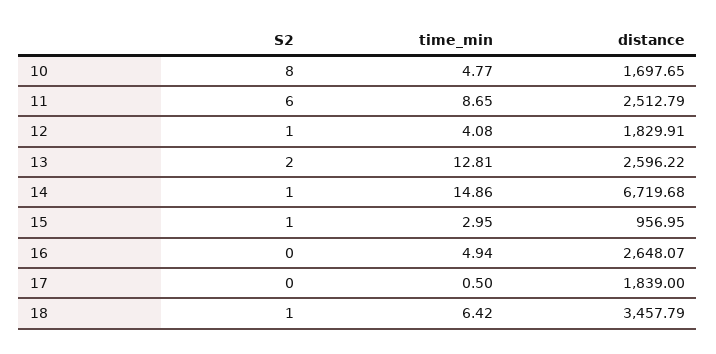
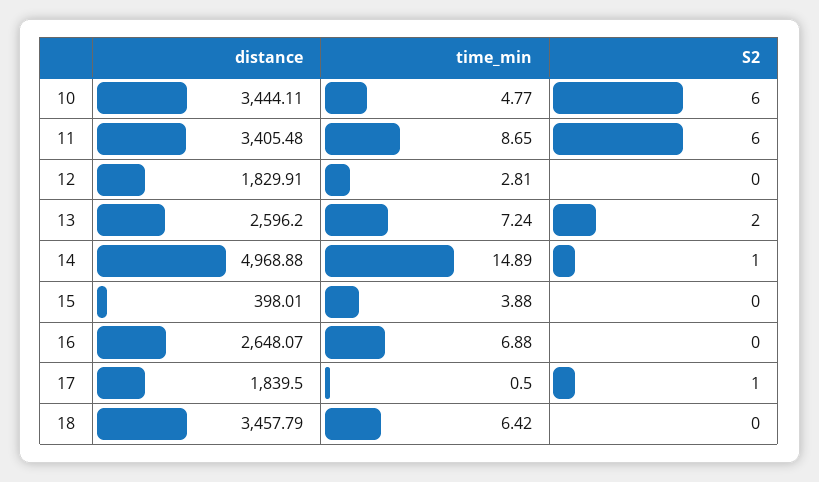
S2, 10: 8 -> 6
distance, 10: 1697.65 -> 3444.11
distance, 11: 2512.79 -> 3405.48
S2, 12: 1 -> 0
time_min, 12: 4.08 -> 2.81
time_min, 13: 12.81 -> 7.24
distance, 13: 2596.22 -> 2596.2
time_min, 14: 14.86 -> 14.89
distance, 14: 6719.68 -> 4968.88
S2, 15: 1 -> 0
time_min, 15: 2.95 -> 3.88
distance, 15: 956.95 -> 398.01
time_min, 16: 4.94 -> 6.88
S2, 17: 0 -> 1
distance, 17: 1839 -> 1839.5
S2, 18: 1 -> 0

